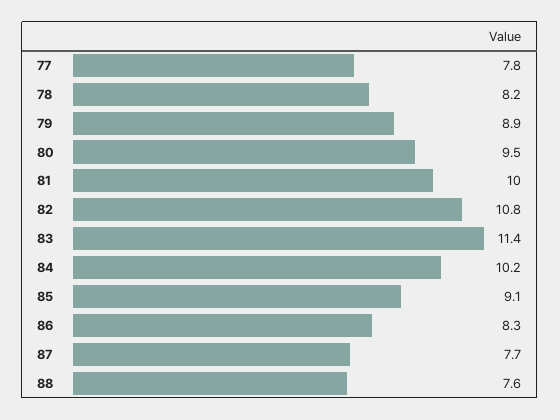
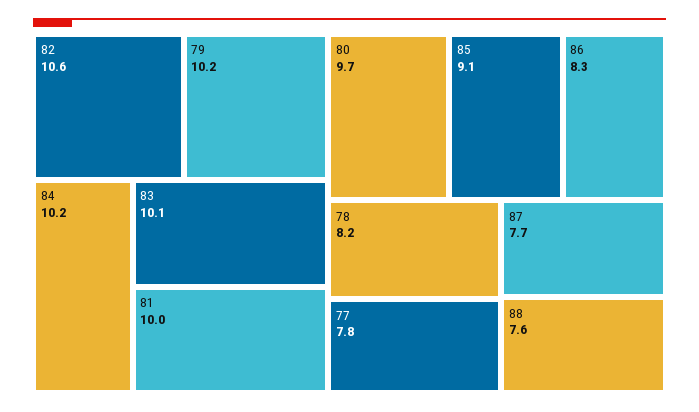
79: 8.9 -> 10.2
80: 9.5 -> 9.7
82: 10.8 -> 10.6
83: 11.4 -> 10.1

